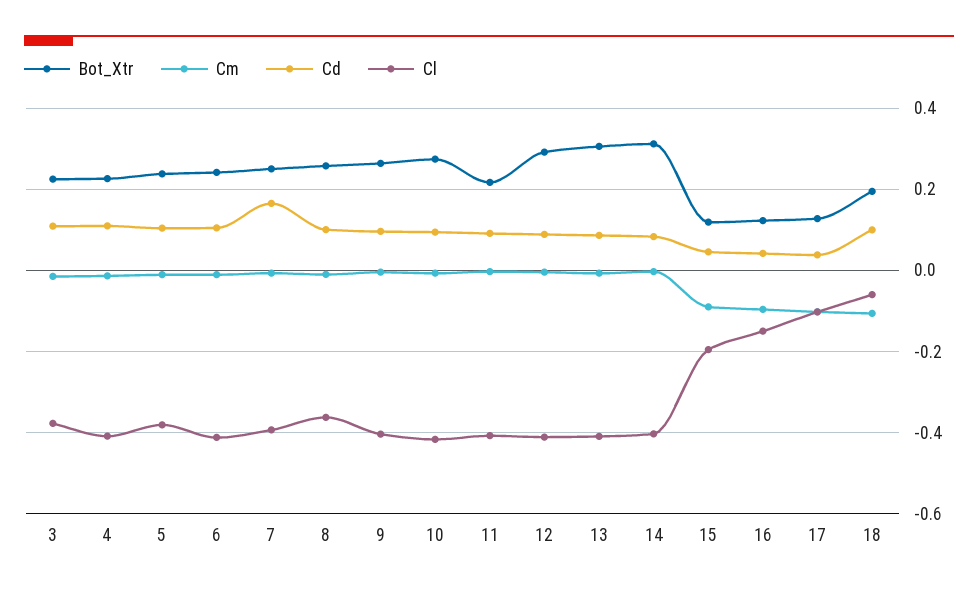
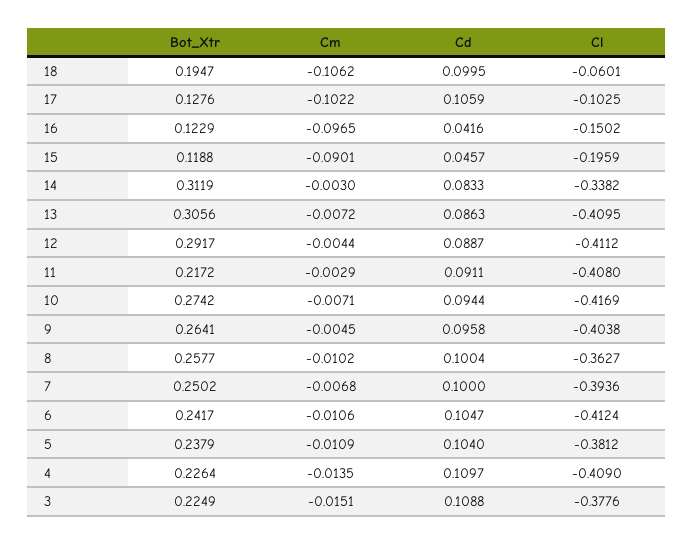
Cd, 7: 0.16 -> 0.1
Cl, 14: -0.4 -> -0.3382
Cd, 17: 0.04 -> 0.1059

